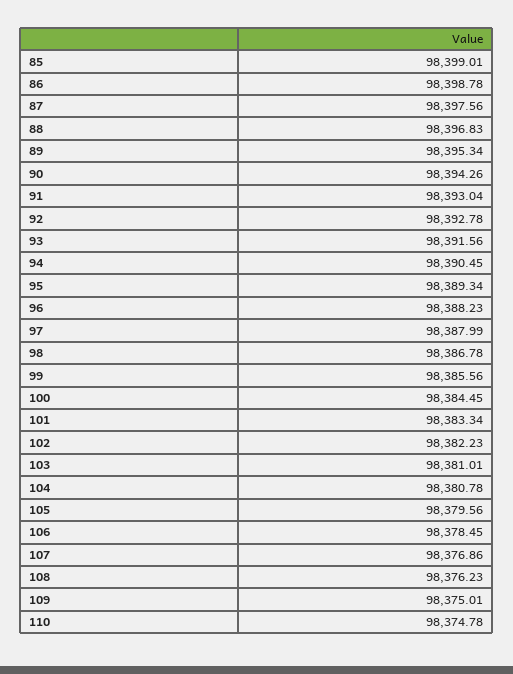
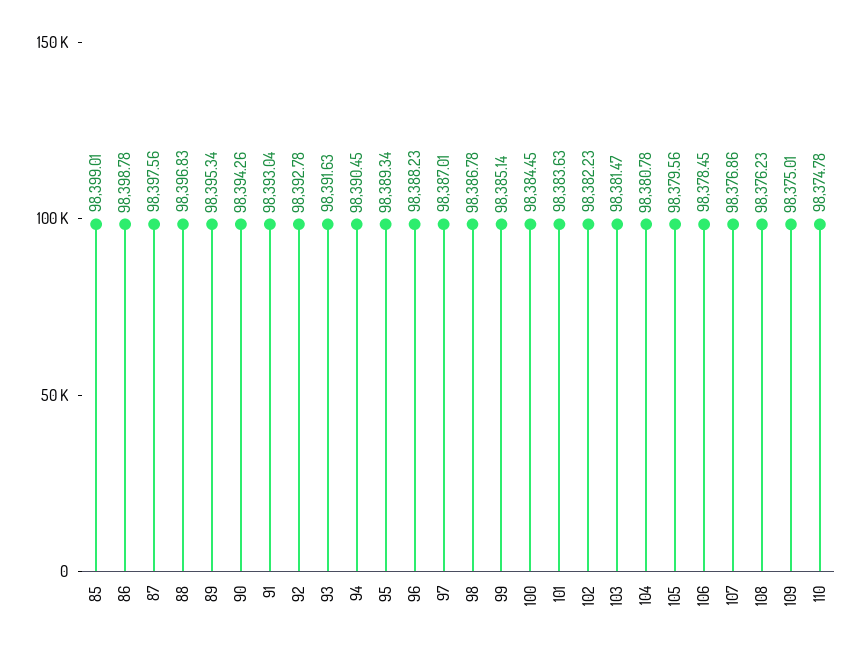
93: 98391.56 -> 98391.63
97: 98387.99 -> 98387.01
99: 98385.56 -> 98385.14
101: 98383.34 -> 98383.63
103: 98381.01 -> 98381.47

